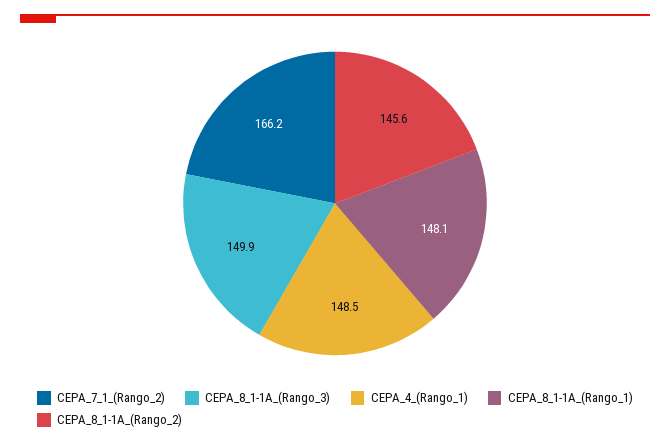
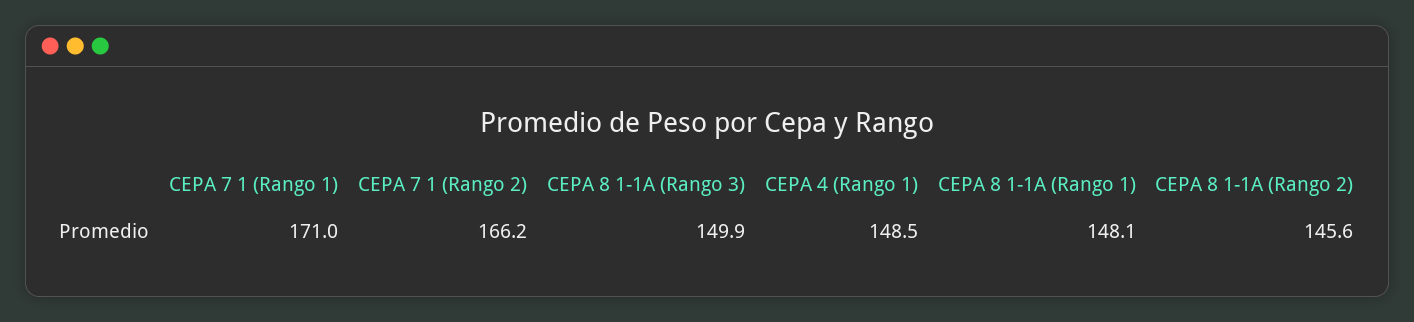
CEPA 7 1 (Rango 1): none -> 171

